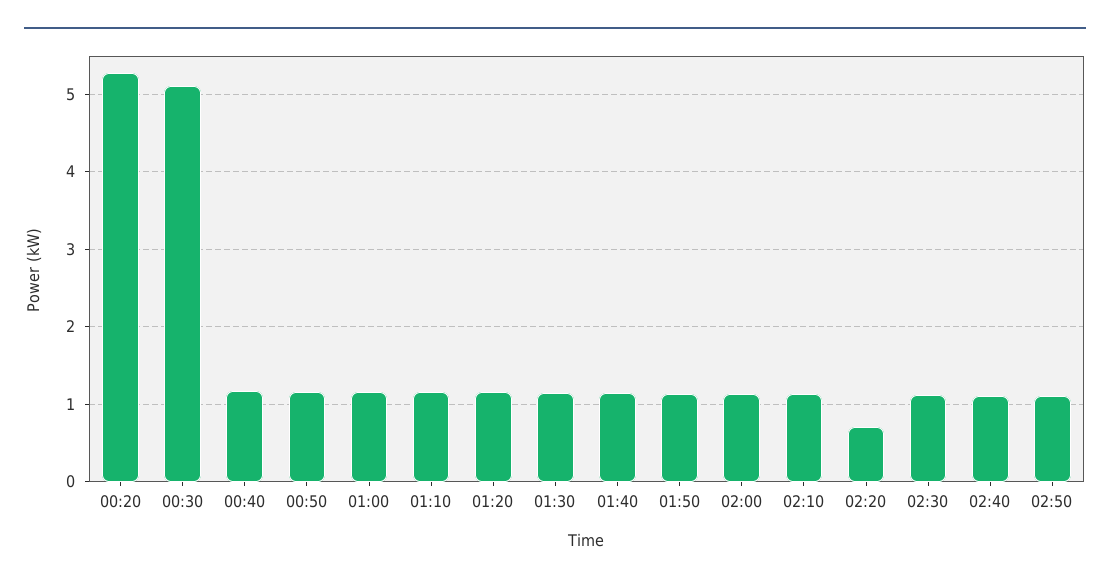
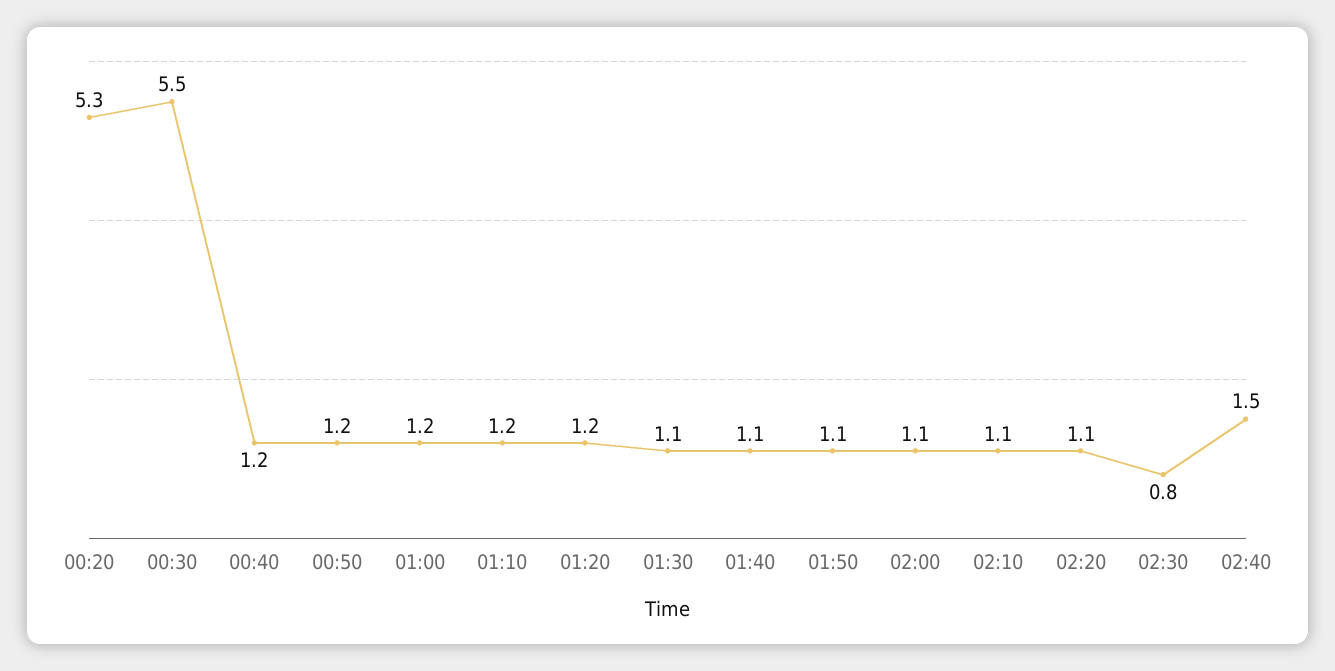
00:30: 5.1 -> 5.5
02:20: 0.7 -> 1.1
02:30: 1.1 -> 0.8
02:40: 1.1 -> 1.5
02:50: 1.1 -> none

